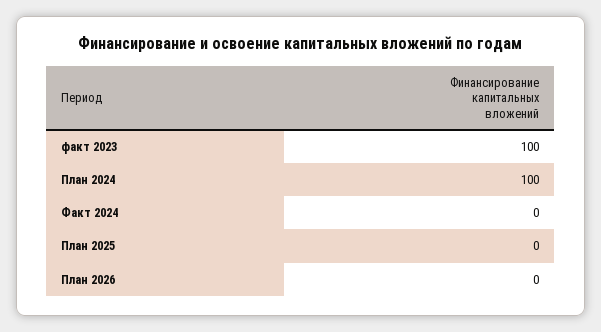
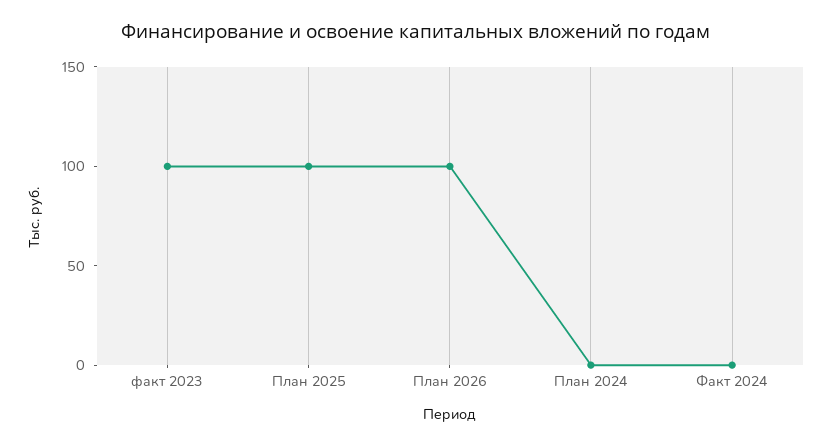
План 2024: 100 -> 0
План 2025: 0 -> 100
План 2026: 0 -> 100

